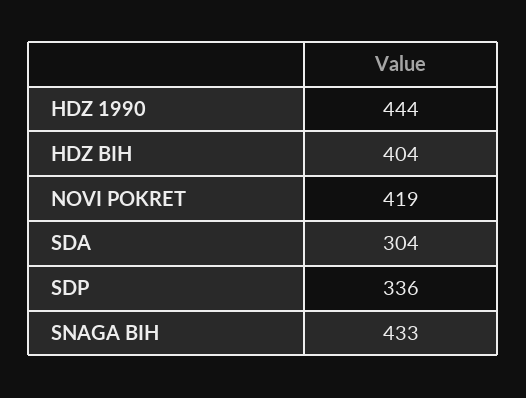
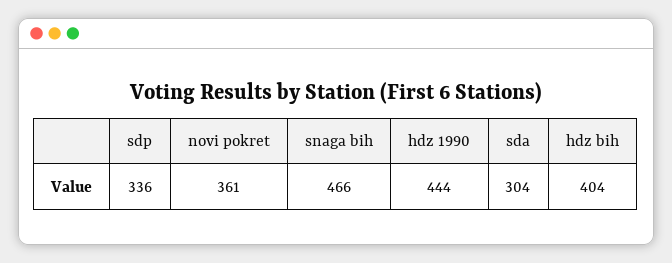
NOVI POKRET: 419 -> 361
SNAGA BIH: 433 -> 466

